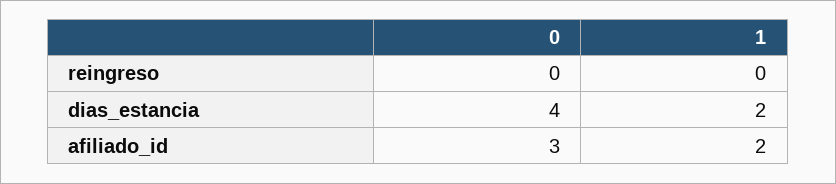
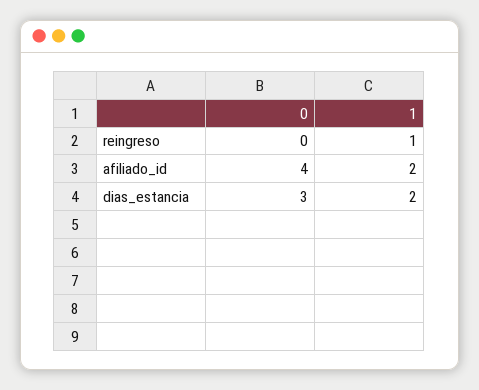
1, reingreso: 0 -> 1
0, dias_estancia: 4 -> 3
0, afiliado_id: 3 -> 4

